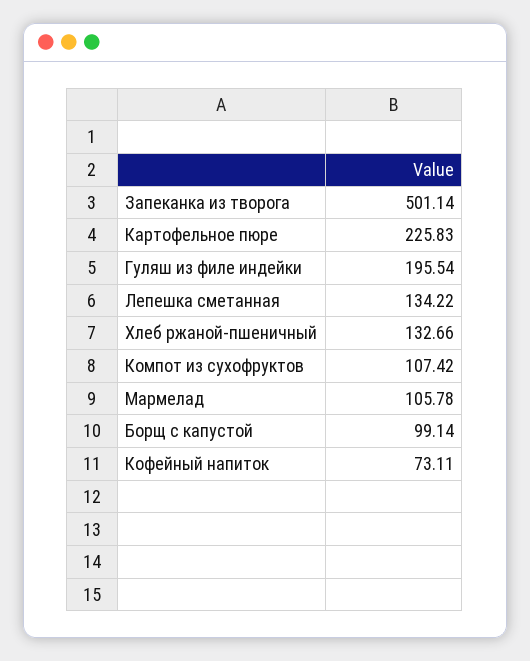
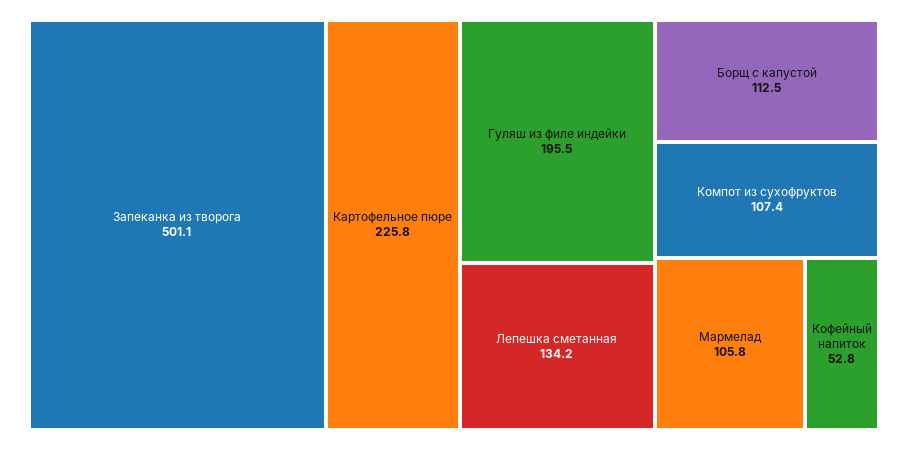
Хлеб ржаной-пшеничный: 132.66 -> none
Борщ с капустой: 99.14 -> 112.5
Кофейный напиток: 73.11 -> 52.8

